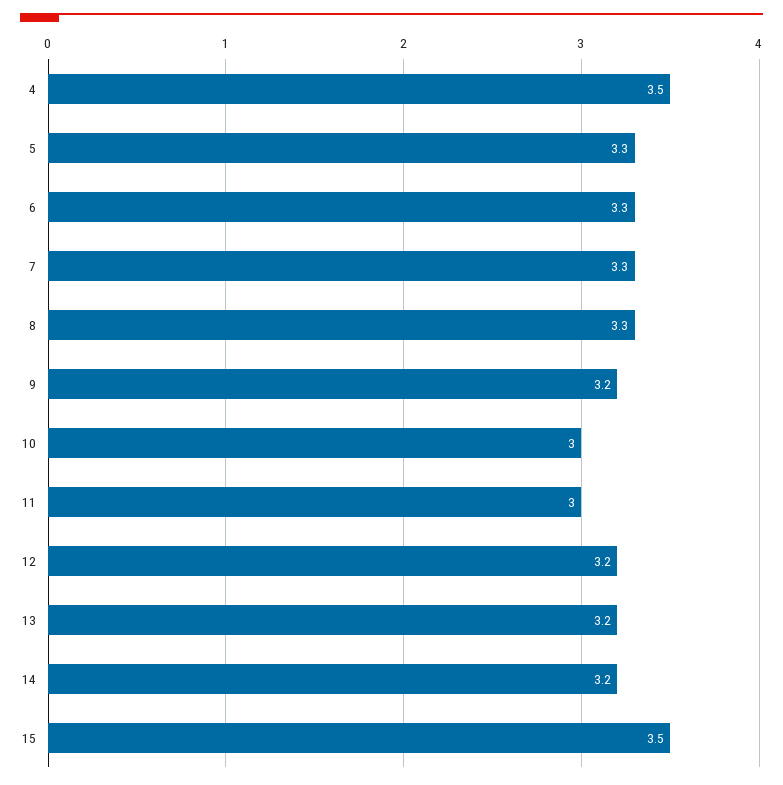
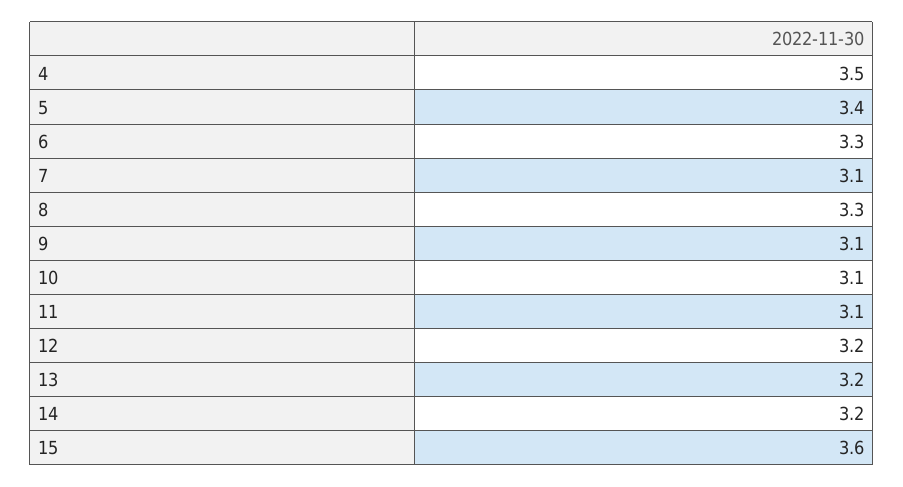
5: 3.3 -> 3.4
7: 3.3 -> 3.1
9: 3.2 -> 3.1
10: 3 -> 3.1
11: 3 -> 3.1
15: 3.5 -> 3.6

